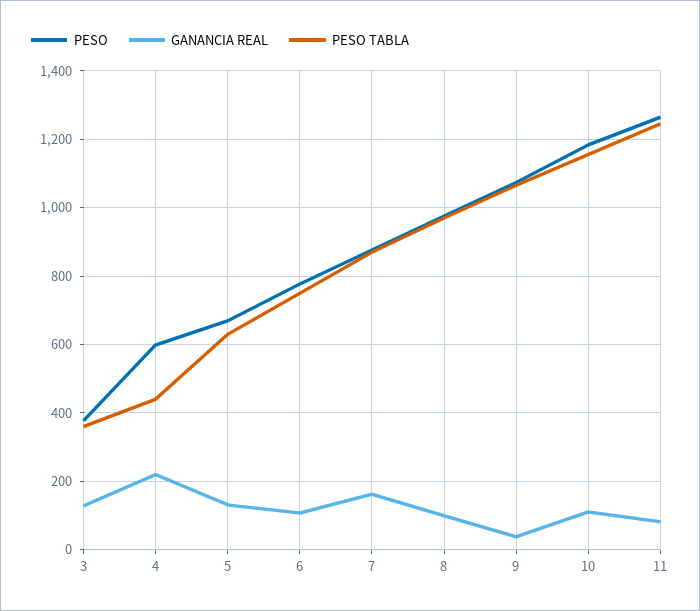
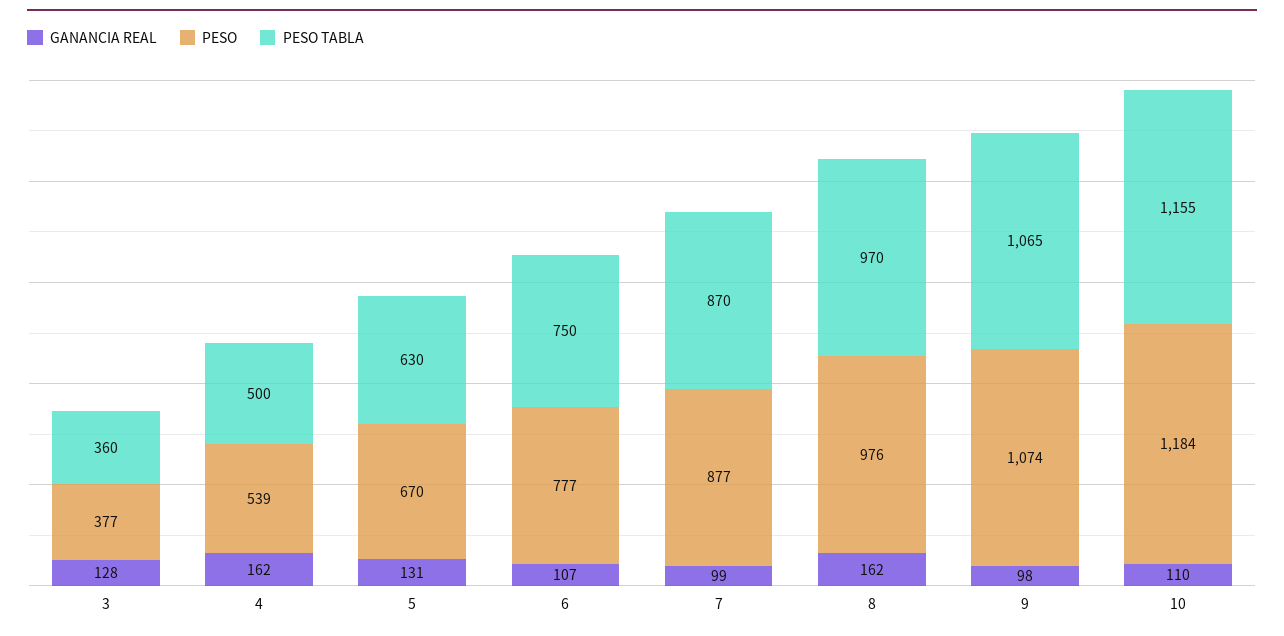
PESO, 4: 600 -> 539
GANANCIA REAL, 4: 220 -> 162
PESO TABLA, 4: 440 -> 500
GANANCIA REAL, 7: 160 -> 99
GANANCIA REAL, 8: 100 -> 162
GANANCIA REAL, 9: 40 -> 98
PESO, 11: 1260 -> none
GANANCIA REAL, 11: 80 -> none
PESO TABLA, 11: 1240 -> none

